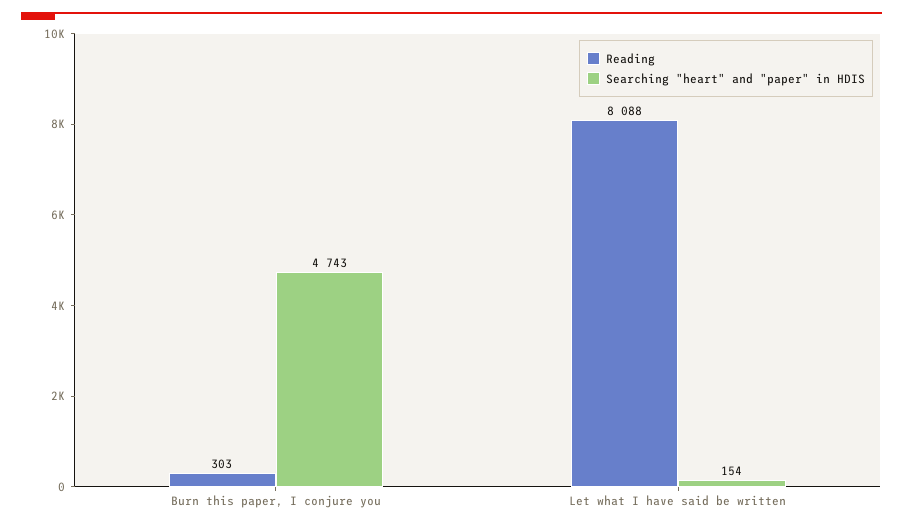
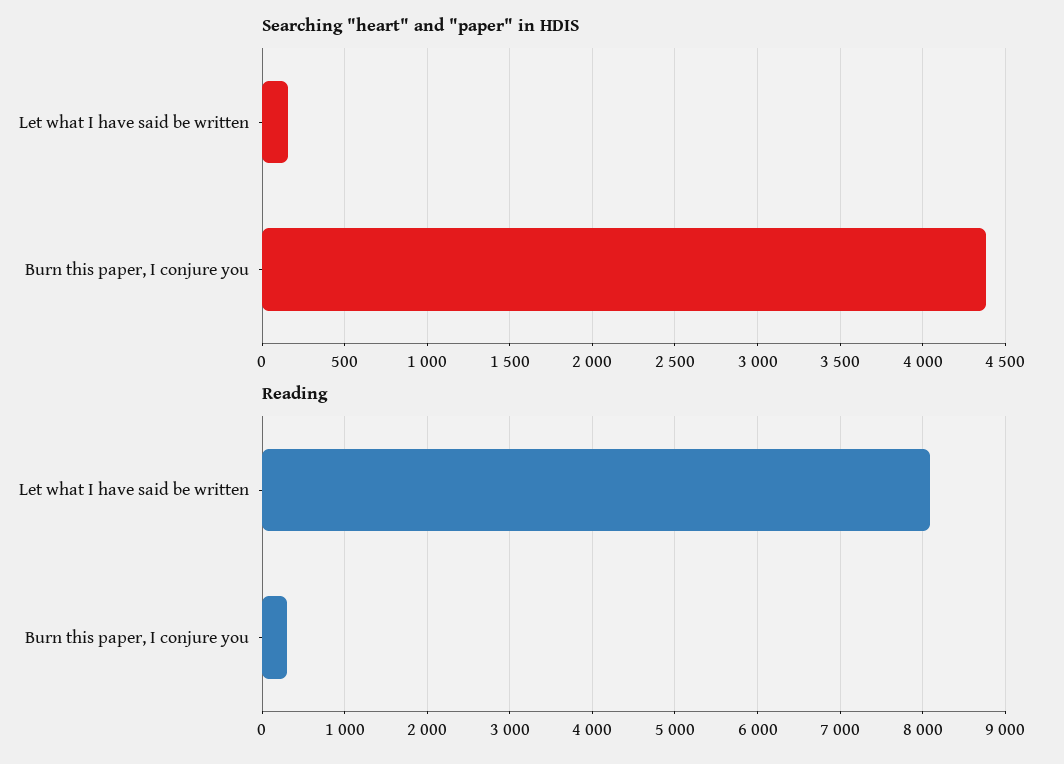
Searching "heart" and "paper" in HDIS, Burn this paper, I conjure you: 4743 -> 4400

